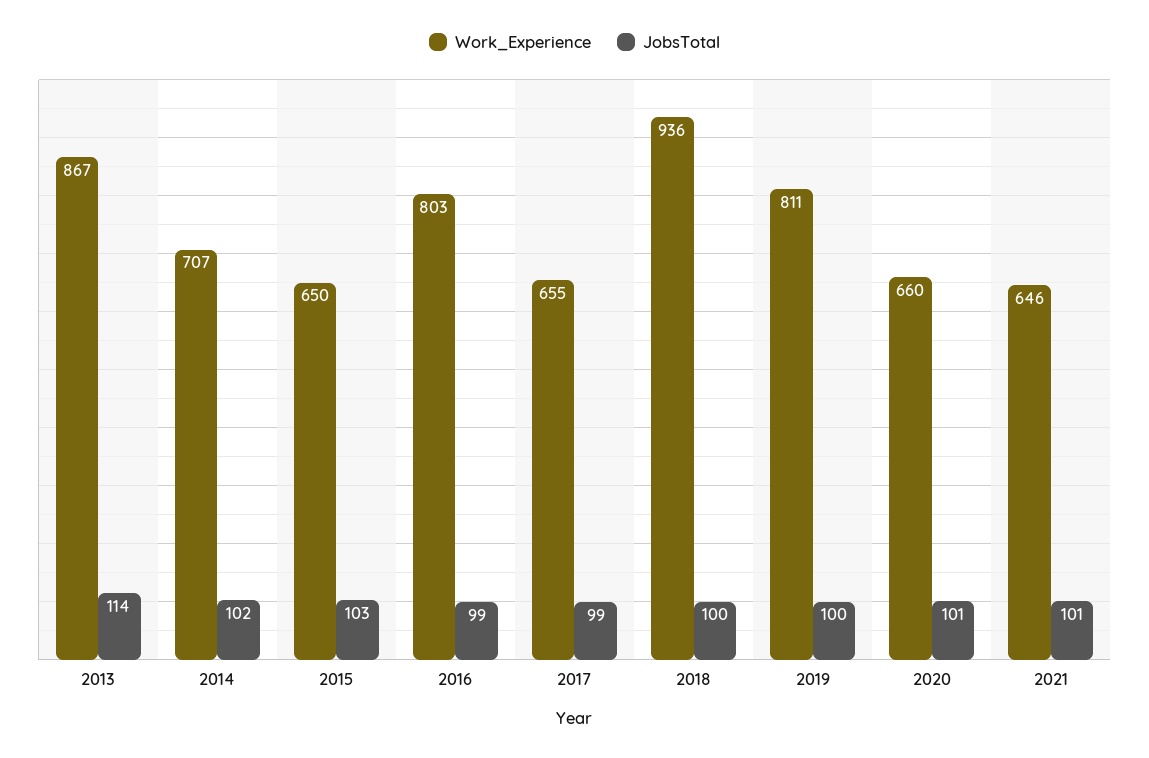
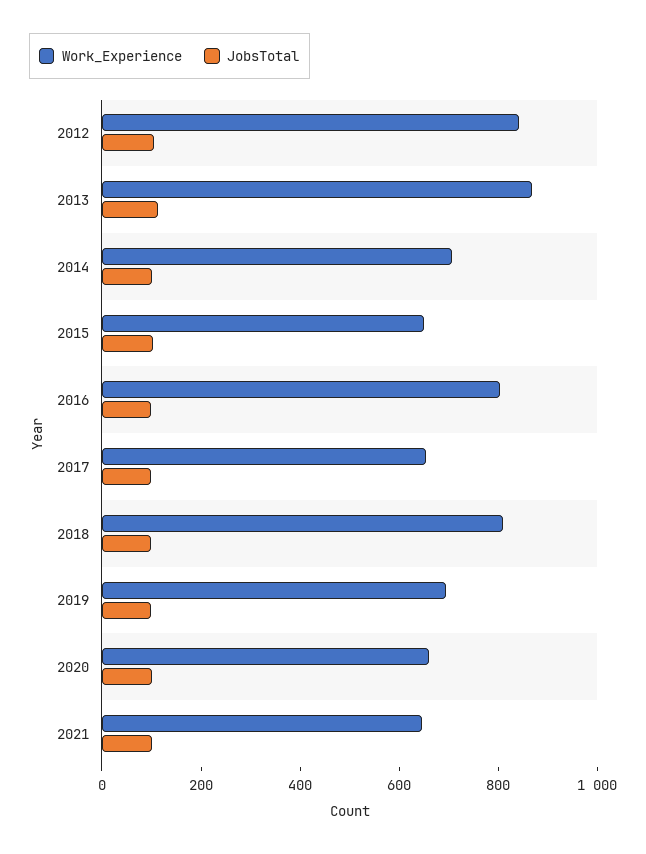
Work_Experience, 2018: 936 -> 800
Work_Experience, 2019: 811 -> 700
Work_Experience, 2012: none -> 850
JobsTotal, 2012: none -> 100

